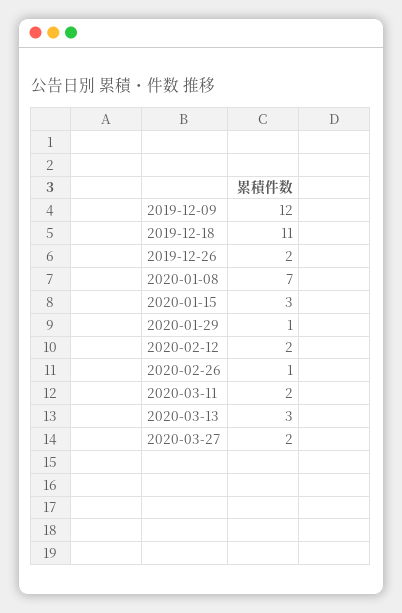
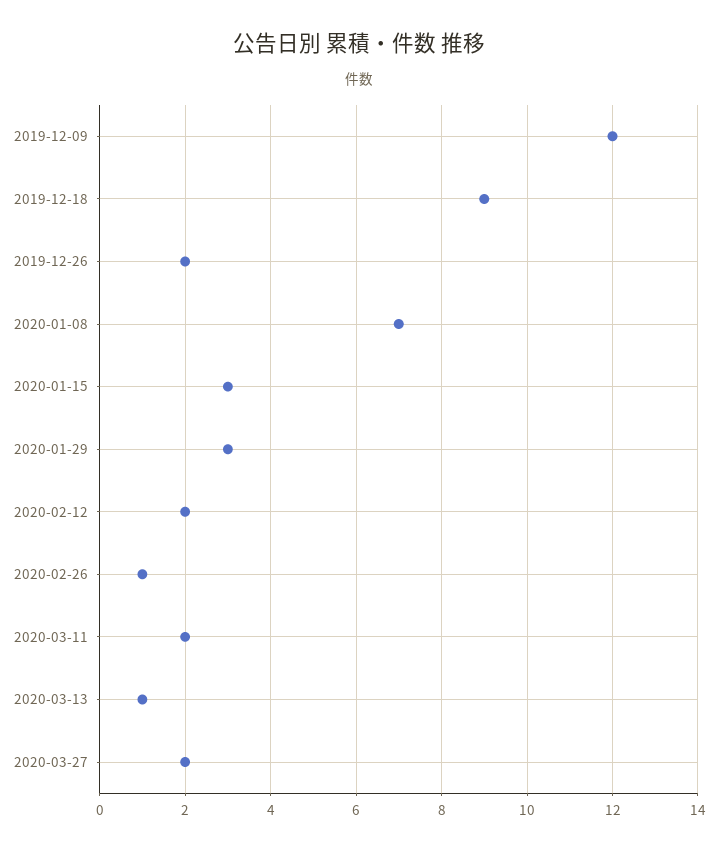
2019-12-18: 11 -> 9
2020-01-29: 1 -> 3
2020-03-13: 3 -> 1

